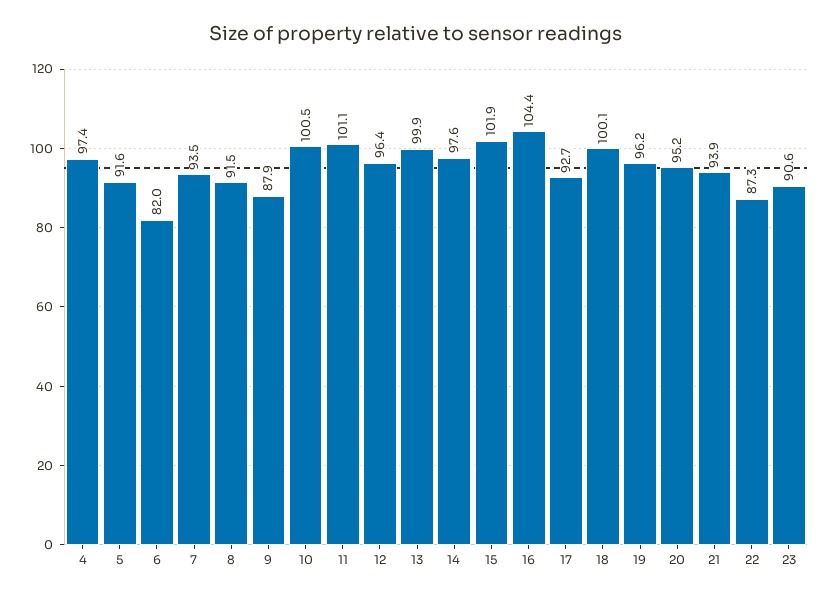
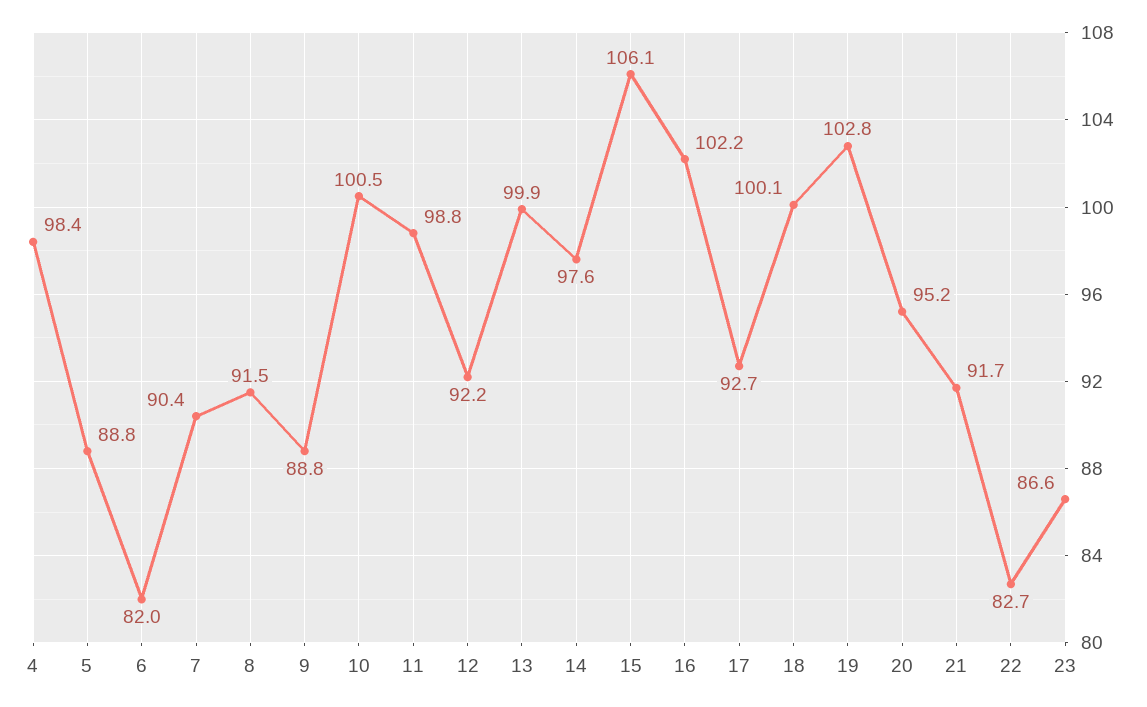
4: 97.4 -> 98.4
5: 91.6 -> 88.8
7: 93.5 -> 90.4
9: 87.9 -> 88.8
11: 101.1 -> 98.8
12: 96.4 -> 92.2
15: 101.9 -> 106.1
16: 104.4 -> 102.2
19: 96.2 -> 102.8
21: 93.9 -> 91.7
22: 87.3 -> 82.7
23: 90.6 -> 86.6

